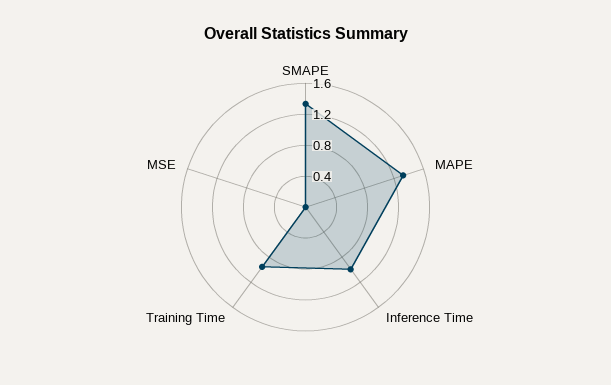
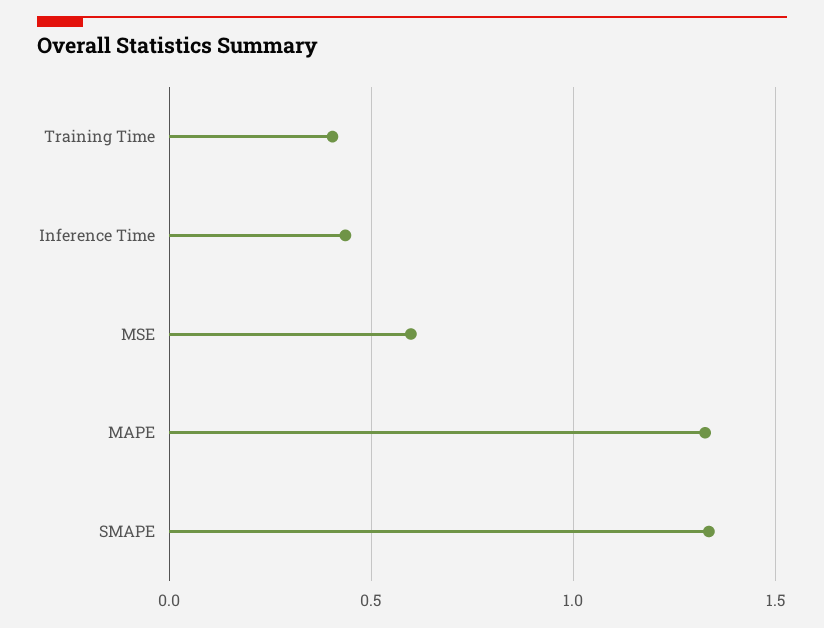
Inference Time: 1 -> 0.45
Training Time: 1 -> 0.4
MSE: 0 -> 0.6

